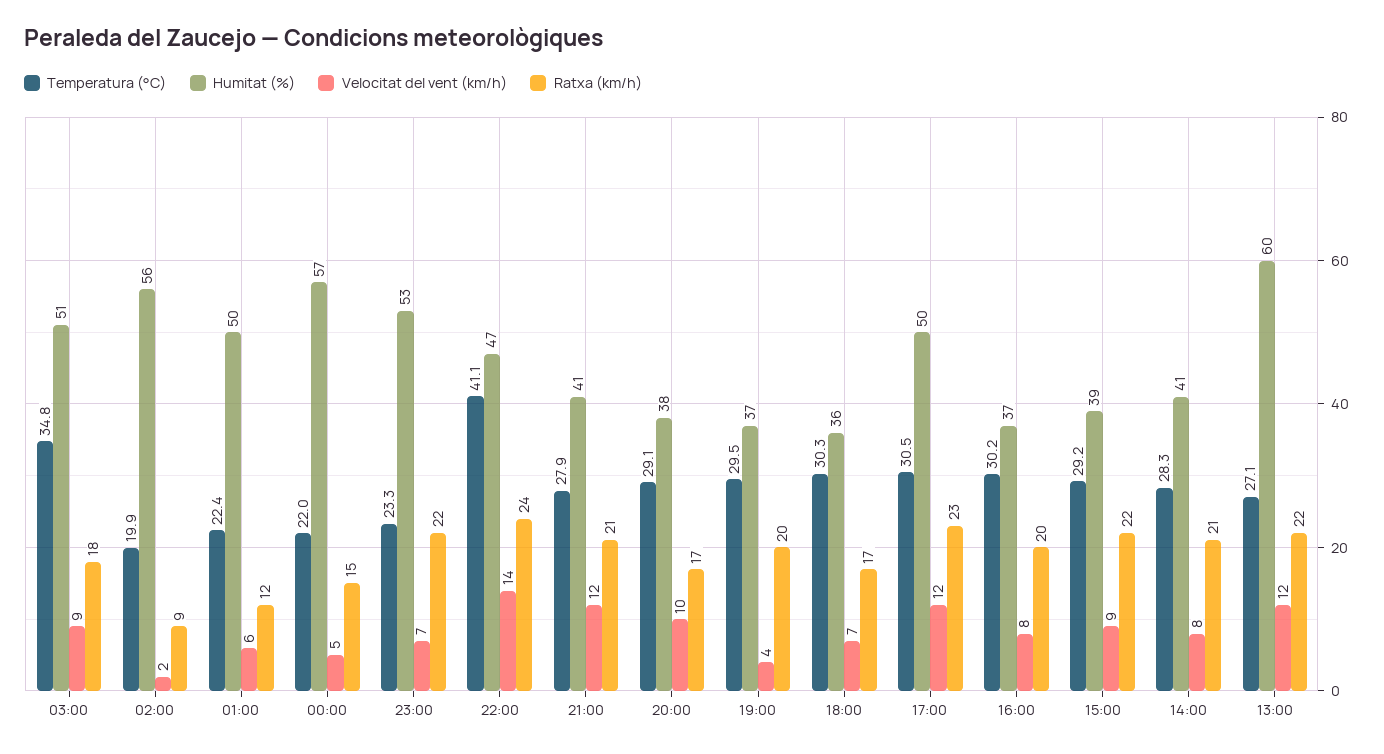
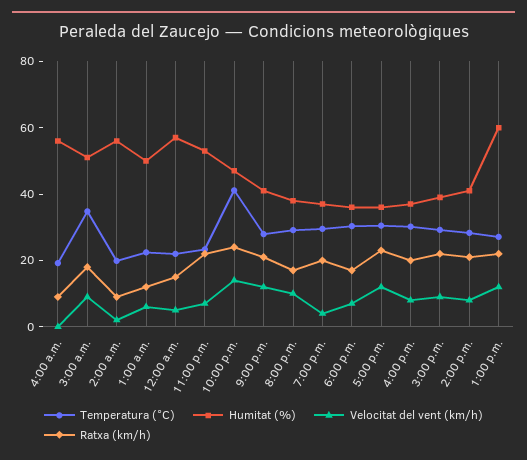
Humitat (%), 17:00: 50 -> 35
Temperatura (°C), 4:00 a.m.: none -> 20
Humitat (%), 4:00 a.m.: none -> 55
Velocitat del vent (km/h), 4:00 a.m.: none -> 0
Ratxa (km/h), 4:00 a.m.: none -> 10

